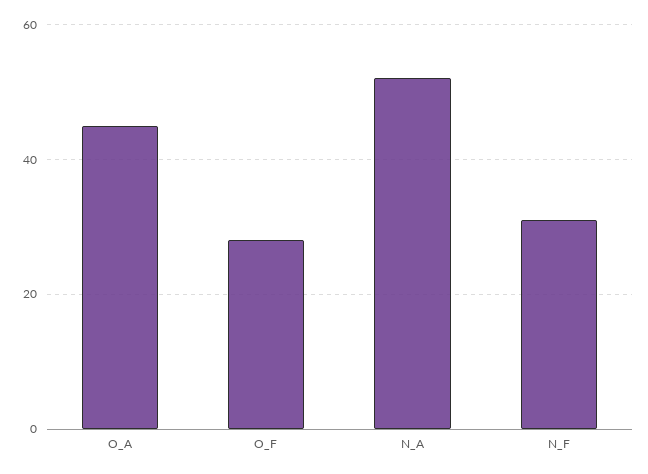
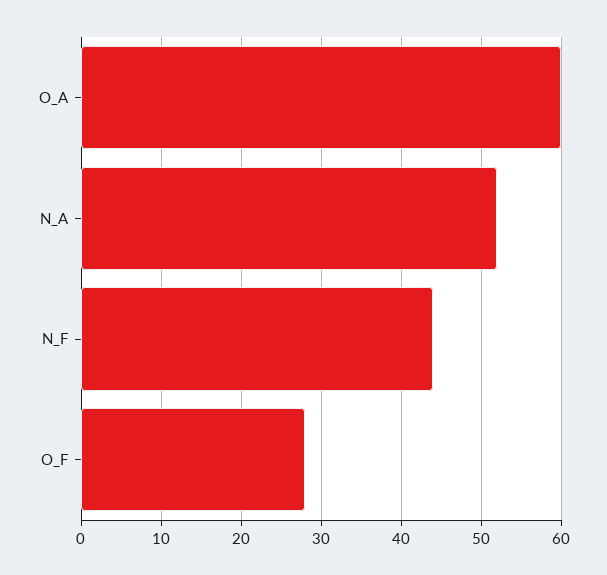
O_A: 45 -> 60
N_F: 30 -> 44

